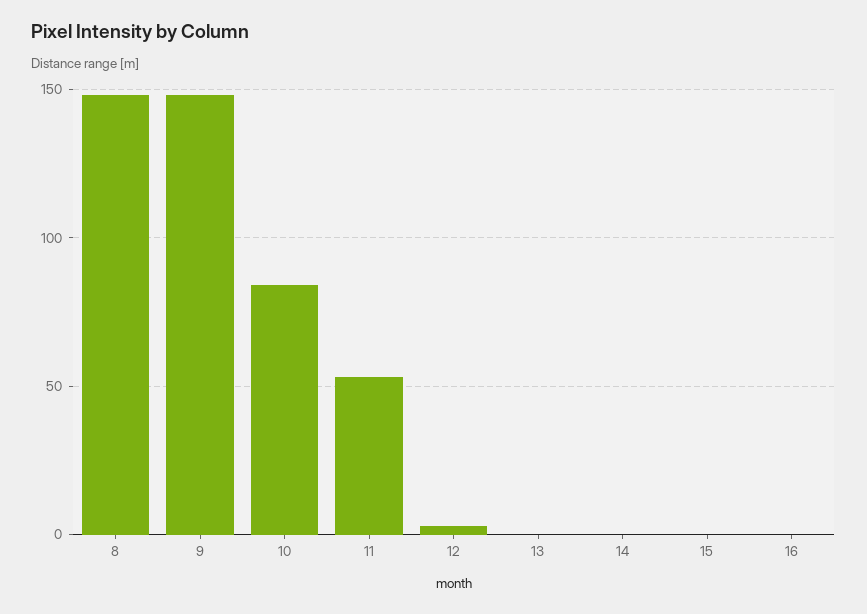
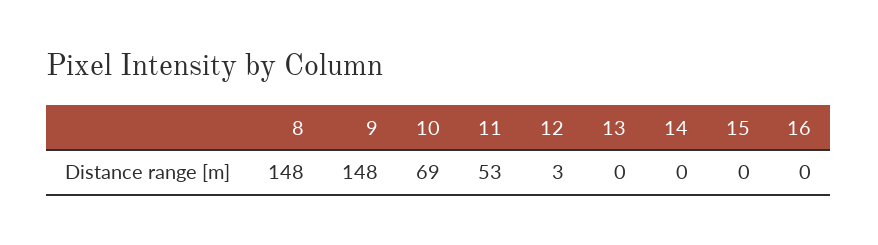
10: 85 -> 69

